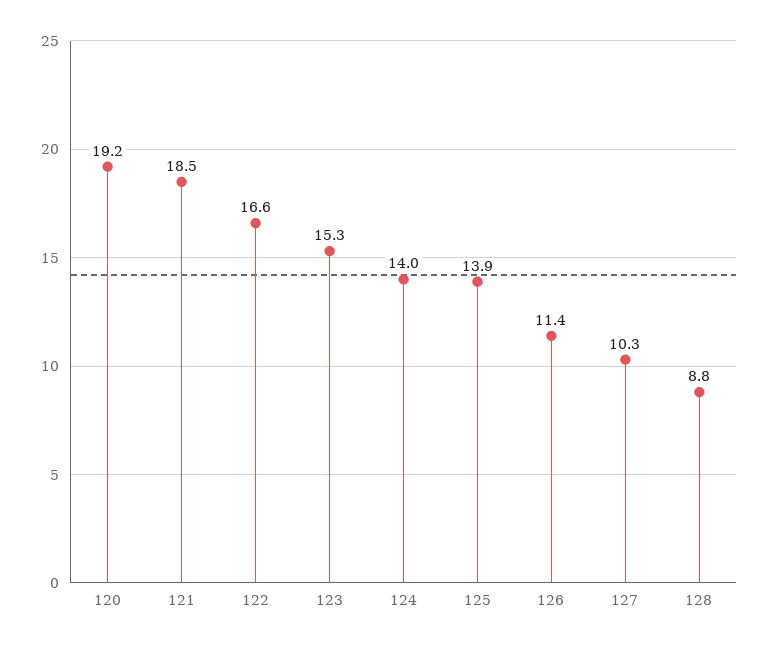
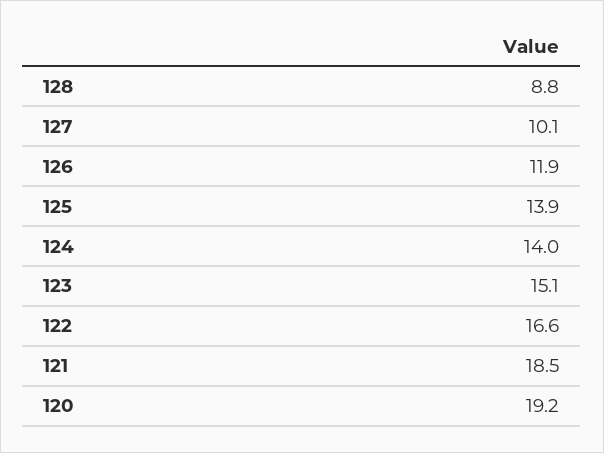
123: 15.3 -> 15.1
126: 11.4 -> 11.9
127: 10.3 -> 10.1

